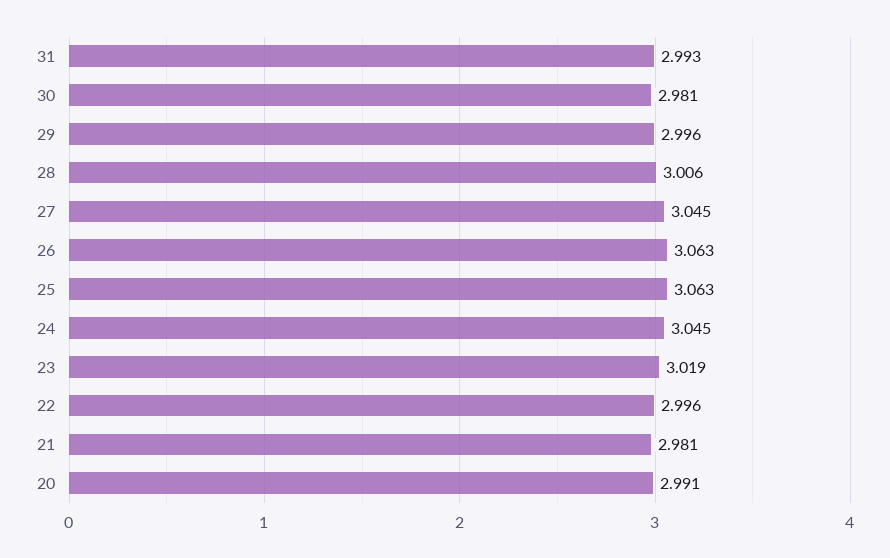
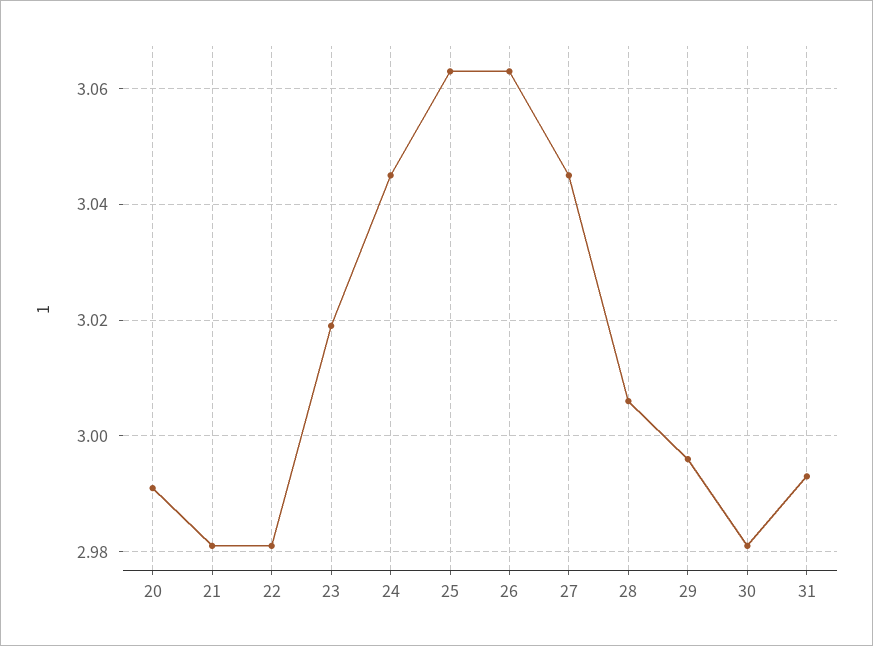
22: 2.996 -> 2.98

